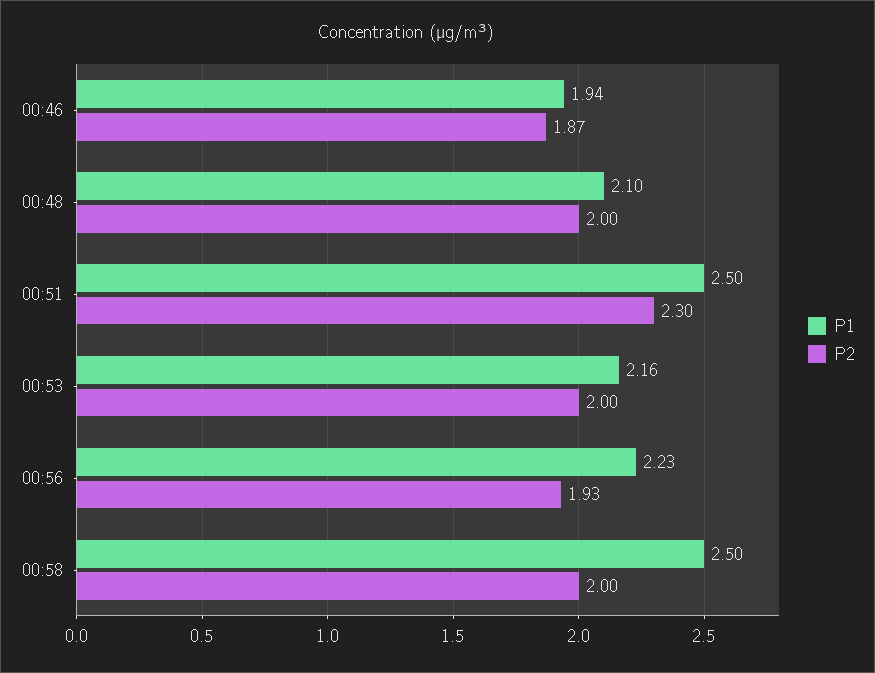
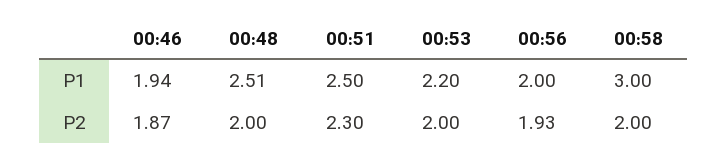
P1, 00:48: 2.1 -> 2.51
P1, 00:53: 2.16 -> 2.2
P1, 00:56: 2.23 -> 2
P1, 00:58: 2.5 -> 3

